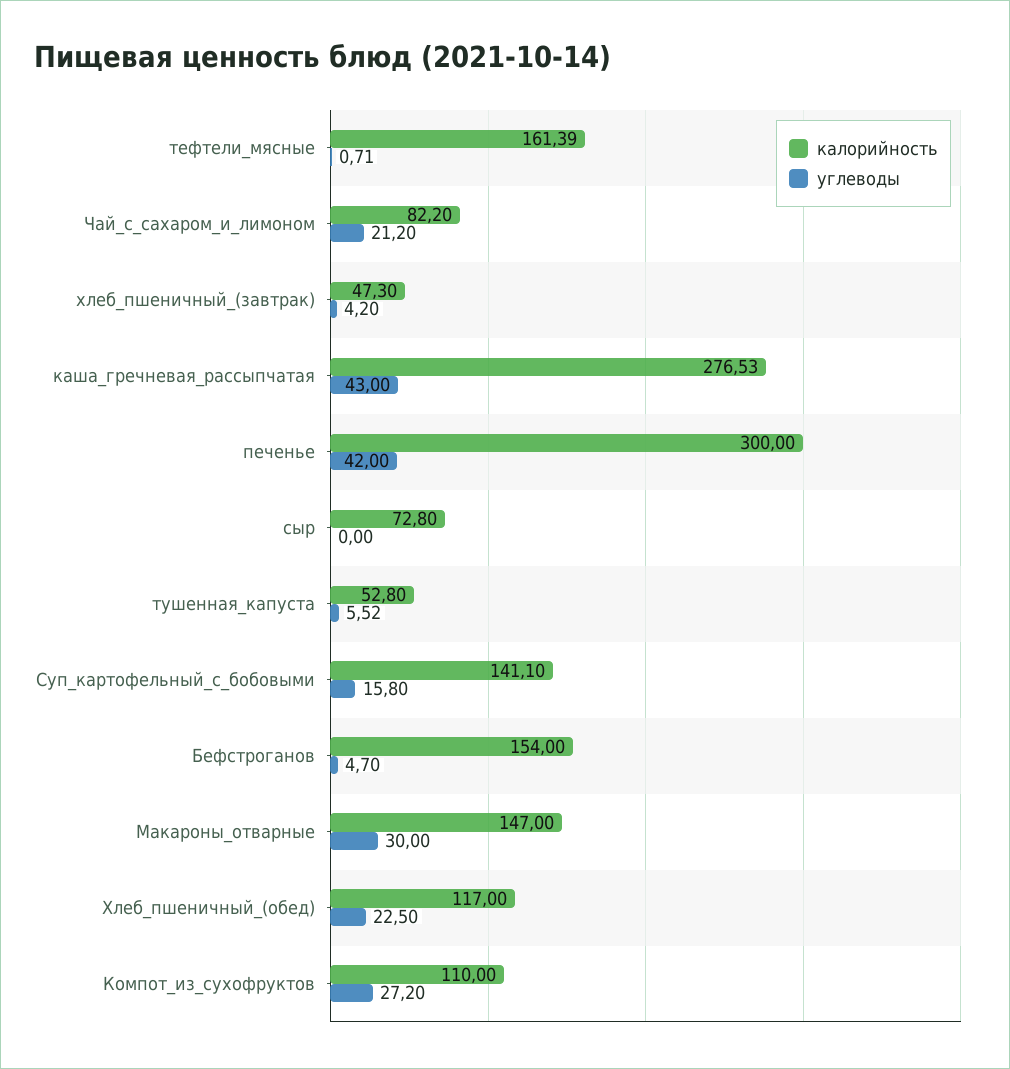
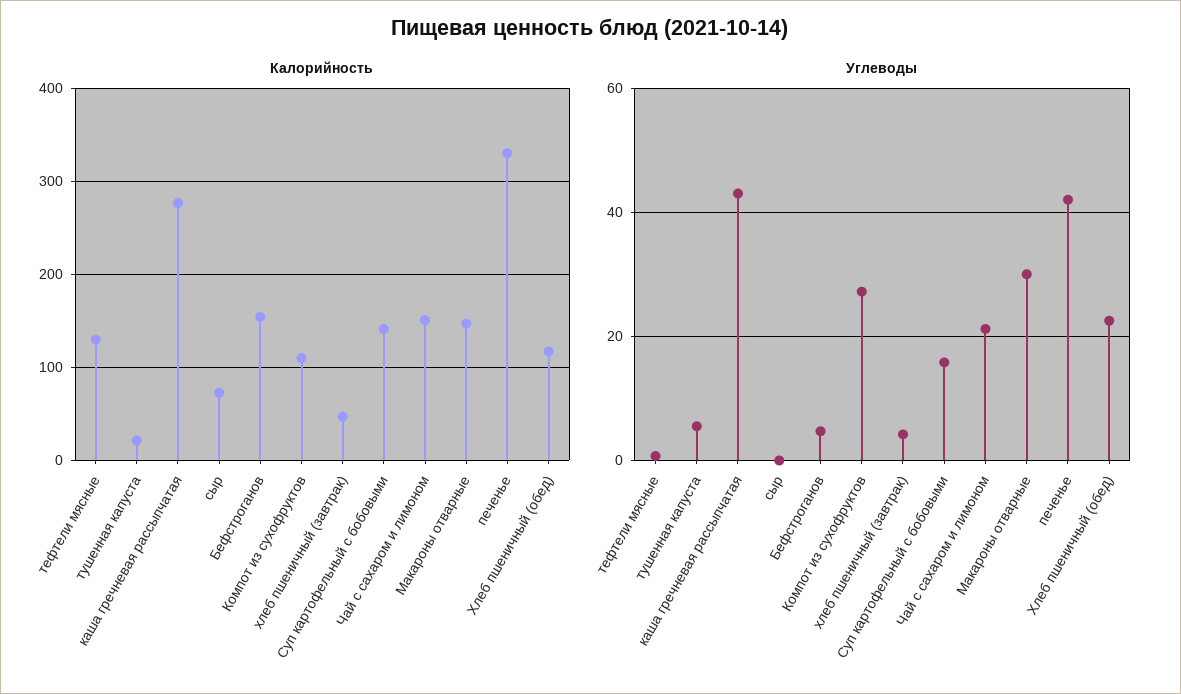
калорийность, тефтели_мясные: 161.39 -> 130
калорийность, Чай_с_сахаром_и_лимоном: 82.2 -> 150
калорийность, печенье: 300 -> 330
калорийность, тушенная_капуста: 52.8 -> 20

